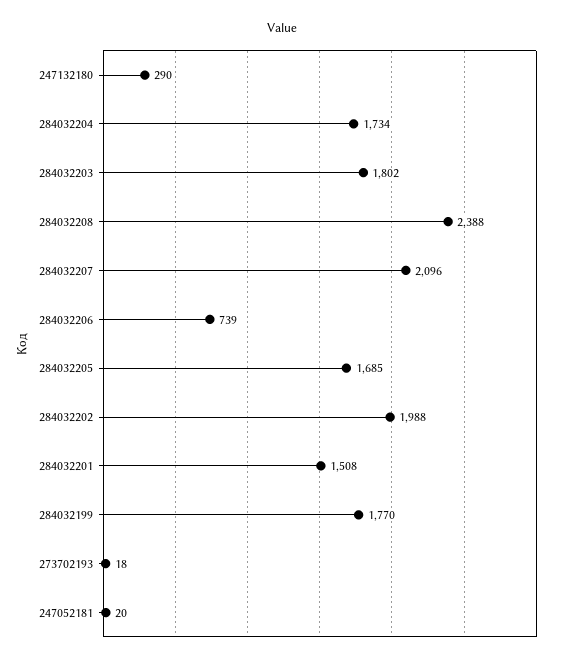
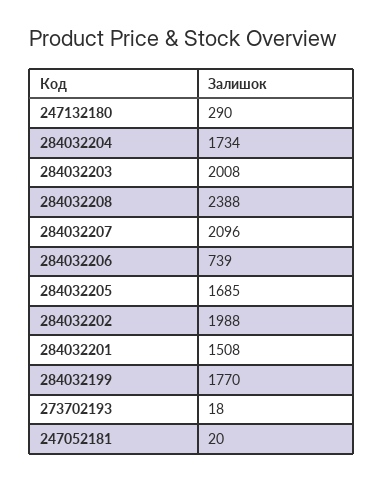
284032203: 1802 -> 2008

